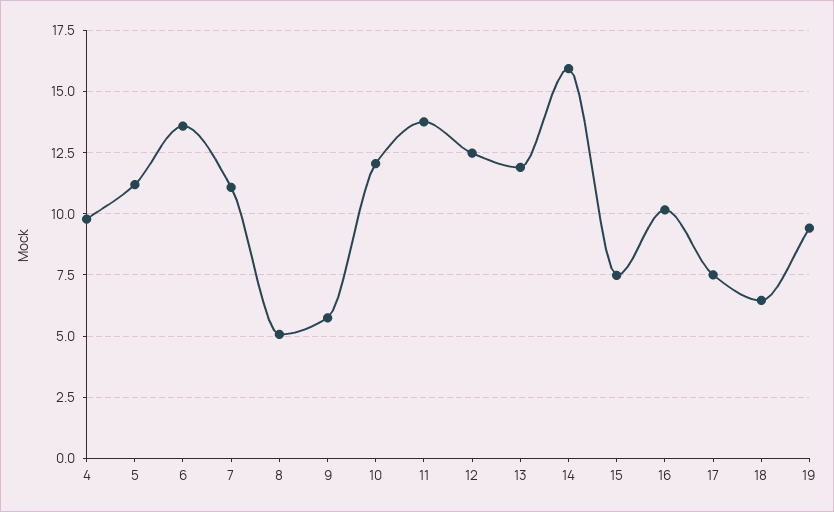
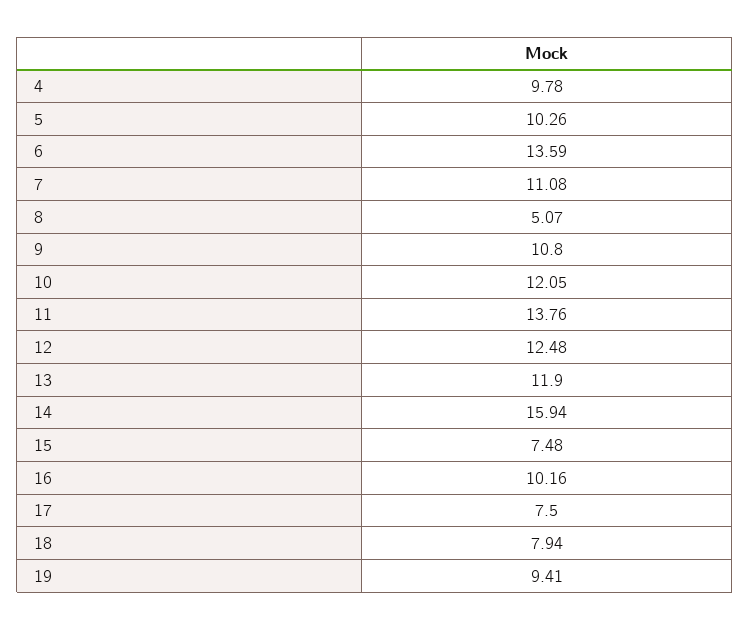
5: 11.25 -> 10.26
9: 5.75 -> 10.8
18: 6.5 -> 7.94

